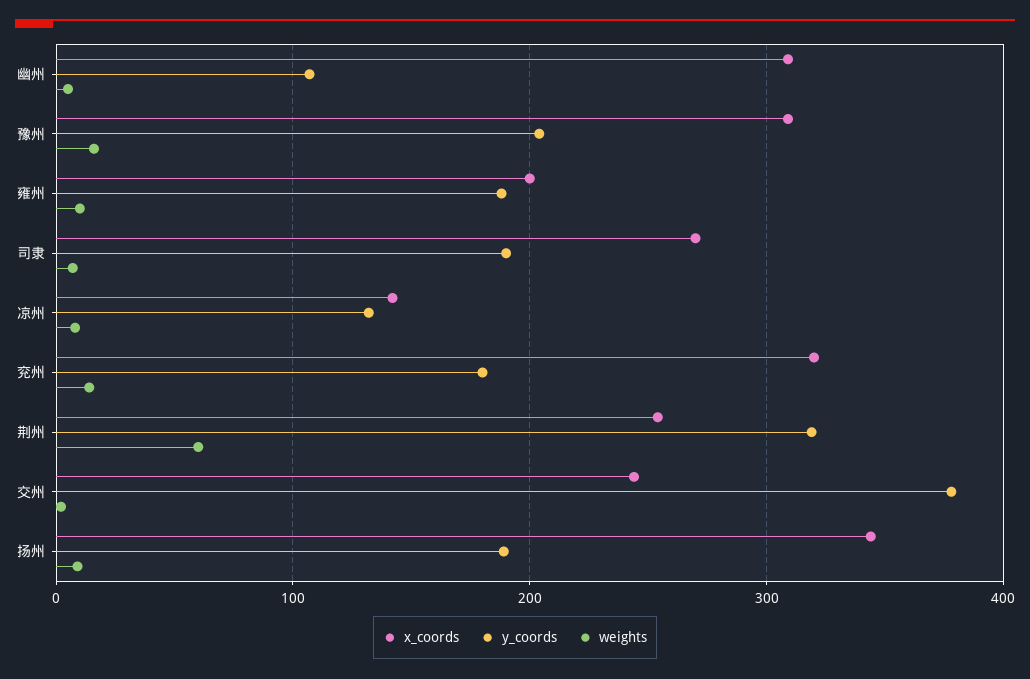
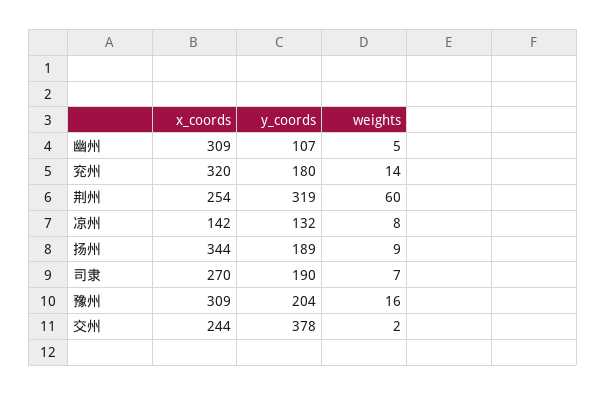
x_coords, 雍州: 200 -> none
y_coords, 雍州: 190 -> none
weights, 雍州: 10 -> none

